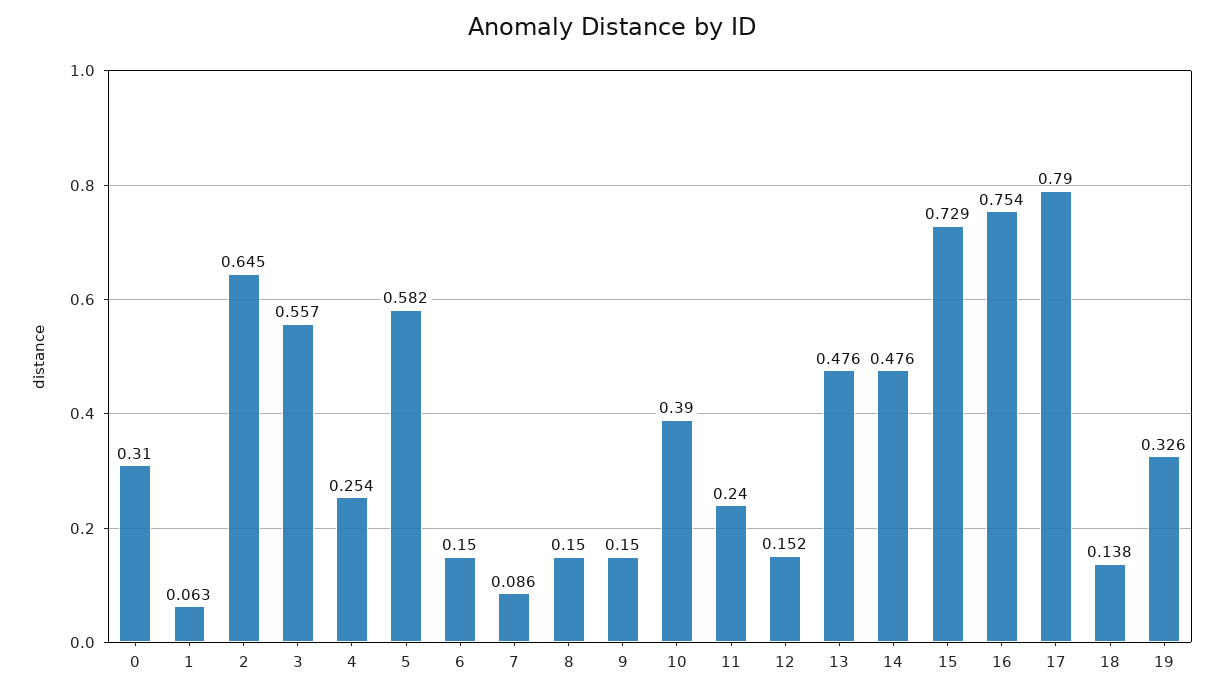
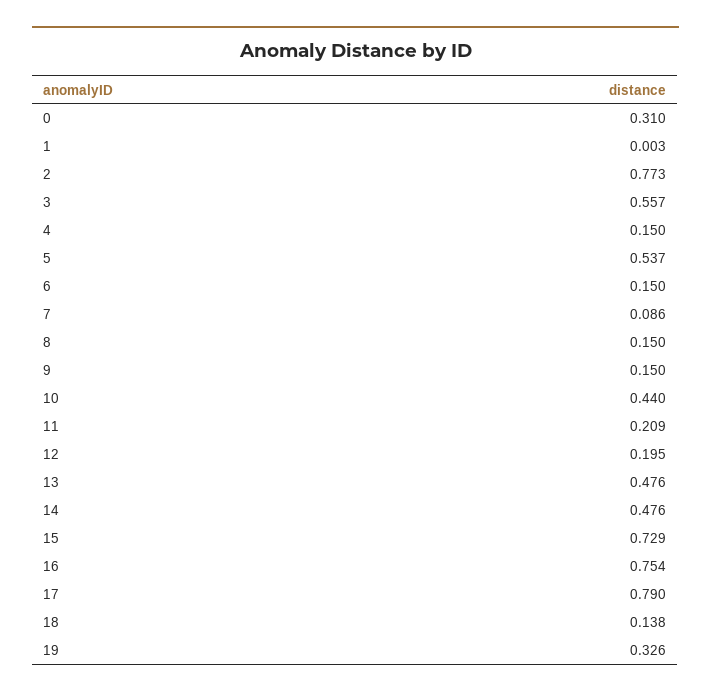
1: 0.063 -> 0.003
2: 0.645 -> 0.773
4: 0.254 -> 0.15
5: 0.582 -> 0.537
10: 0.39 -> 0.44
11: 0.24 -> 0.209
12: 0.152 -> 0.195

